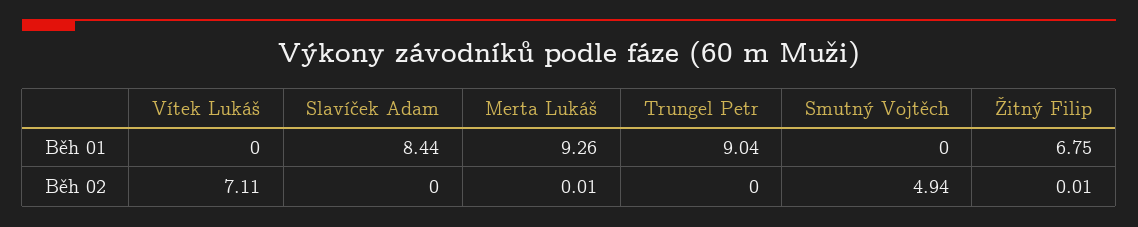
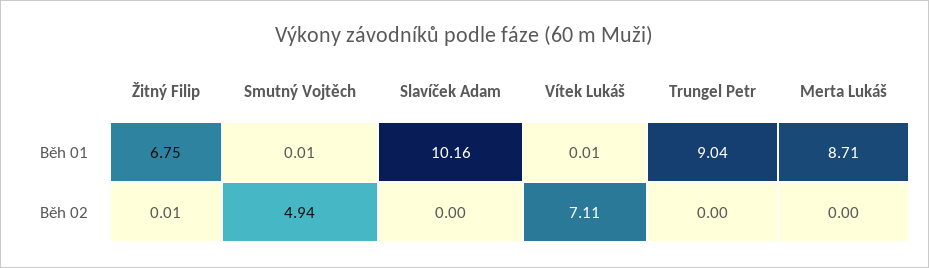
Vítek Lukáš, Běh 01: 0 -> 0.01
Slavíček Adam, Běh 01: 8.44 -> 10.16
Merta Lukáš, Běh 01: 9.26 -> 8.71
Smutný Vojtěch, Běh 01: 0 -> 0.01
Merta Lukáš, Běh 02: 0.01 -> 0

